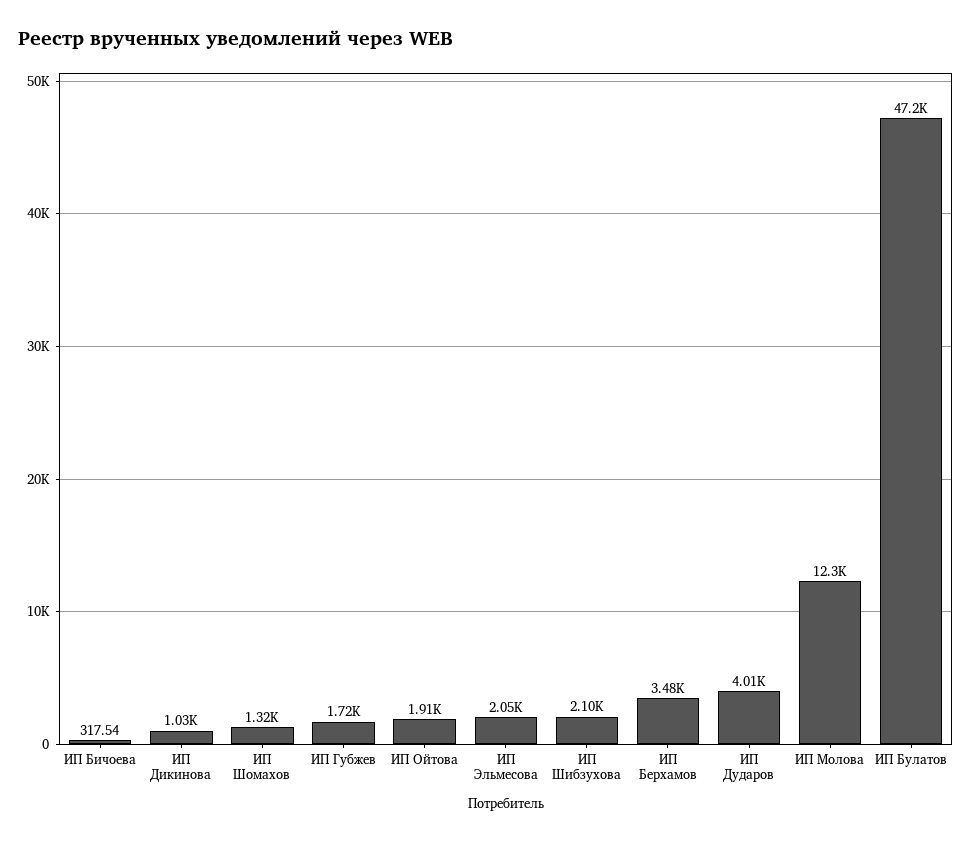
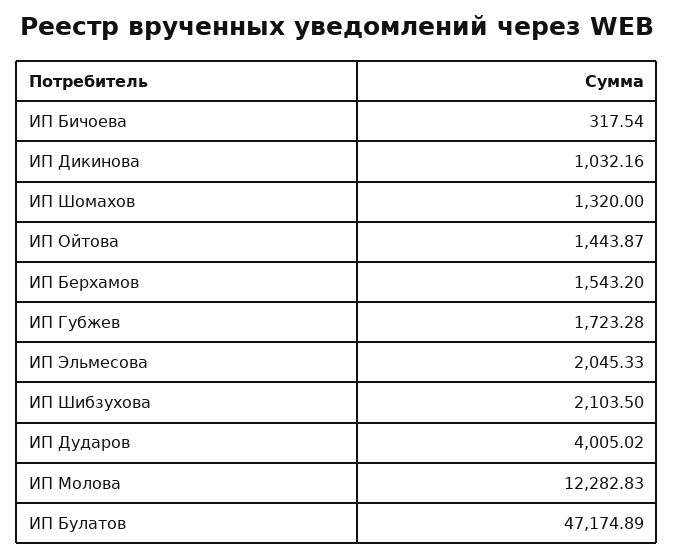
ИП Ойтова: 1910 -> 1443.87
ИП Берхамов: 3480 -> 1543.2

